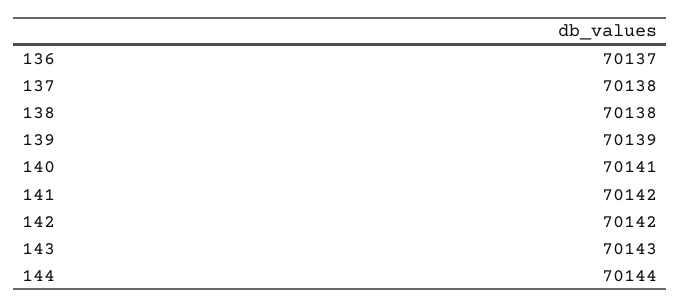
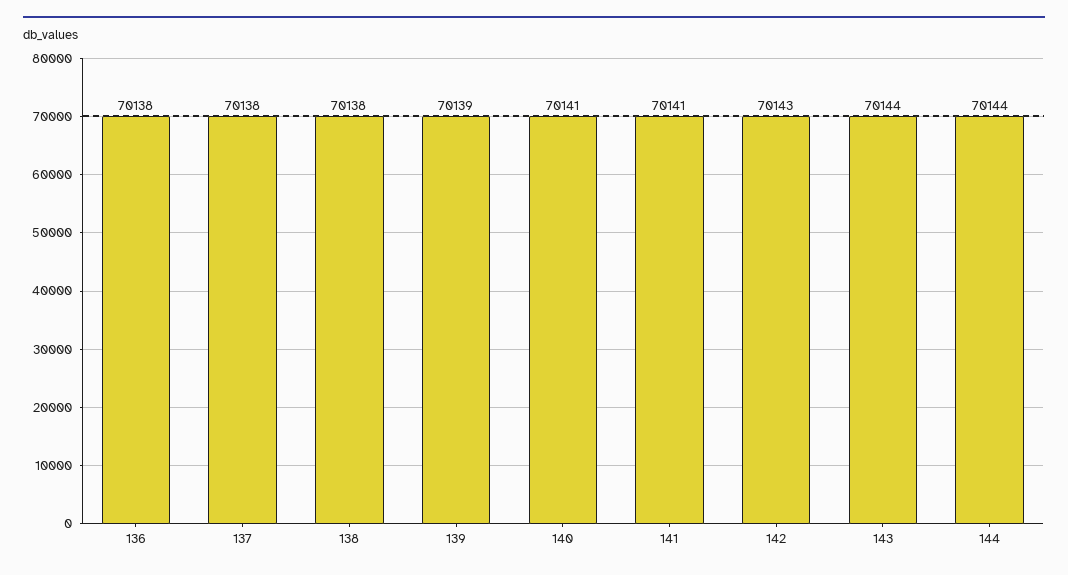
136: 70137 -> 70138
141: 70142 -> 70141
142: 70142 -> 70143
143: 70143 -> 70144

